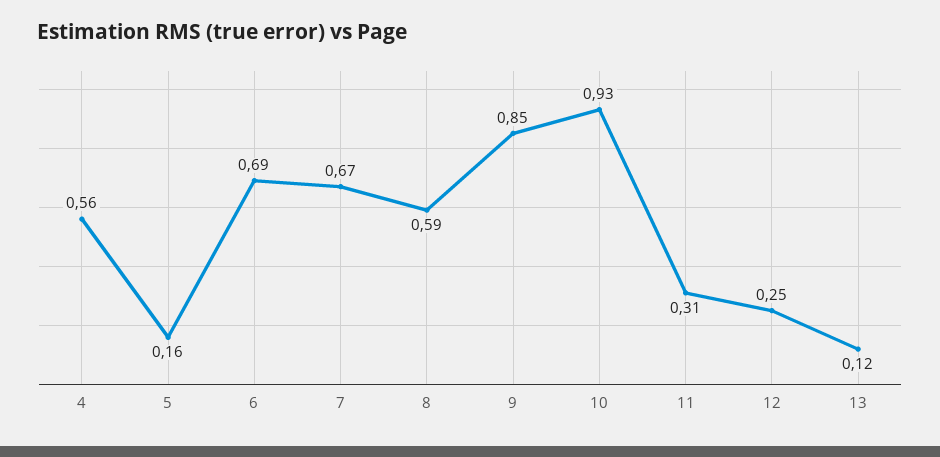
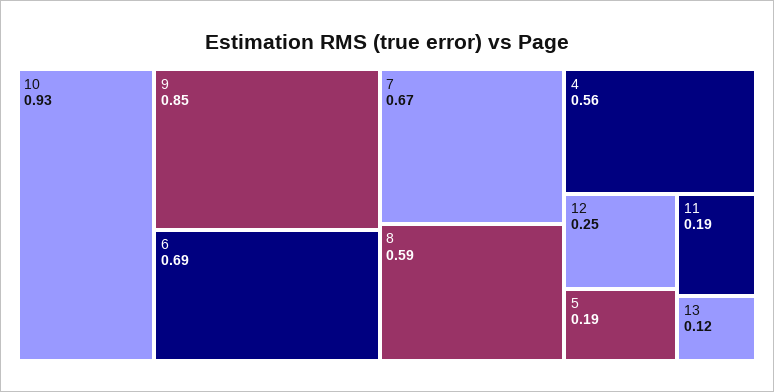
5: 0.16 -> 0.19
11: 0.31 -> 0.19

